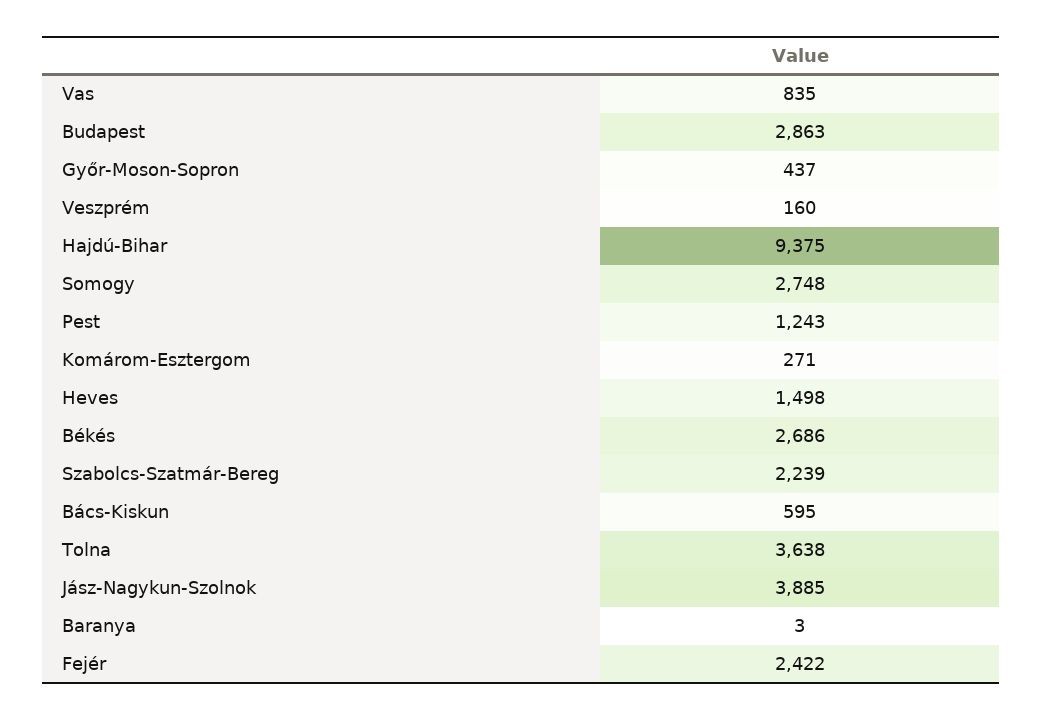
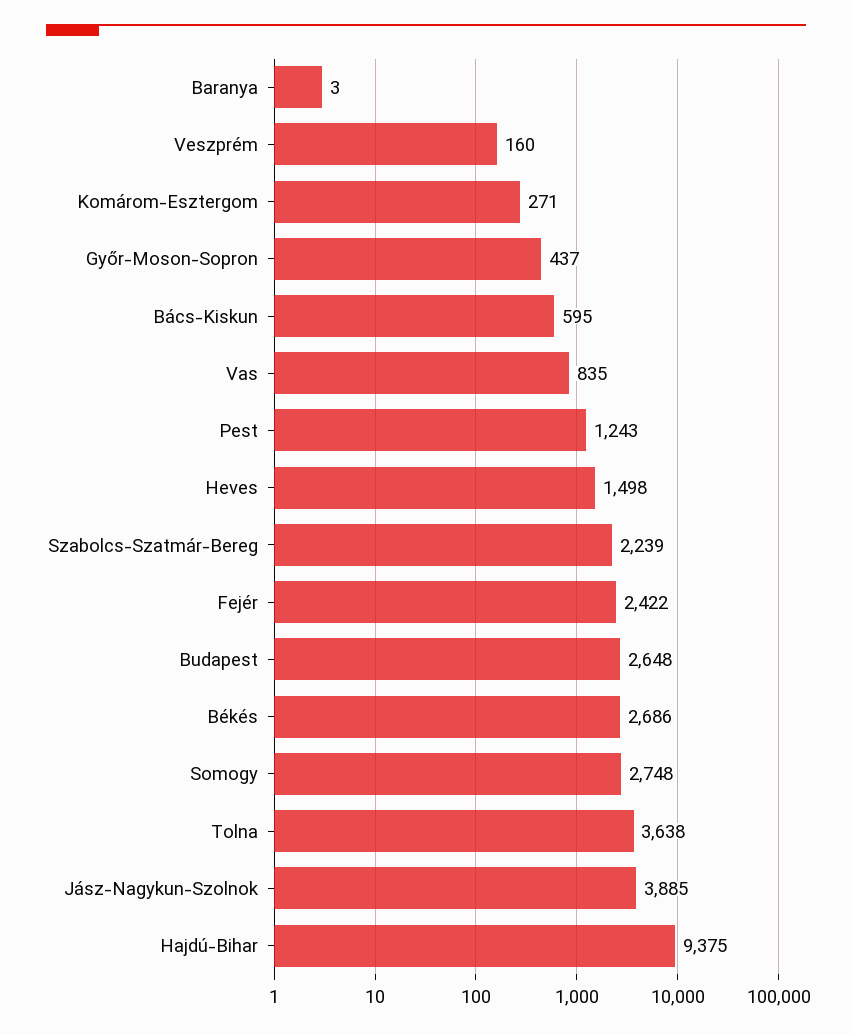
Budapest: 2863 -> 2648

